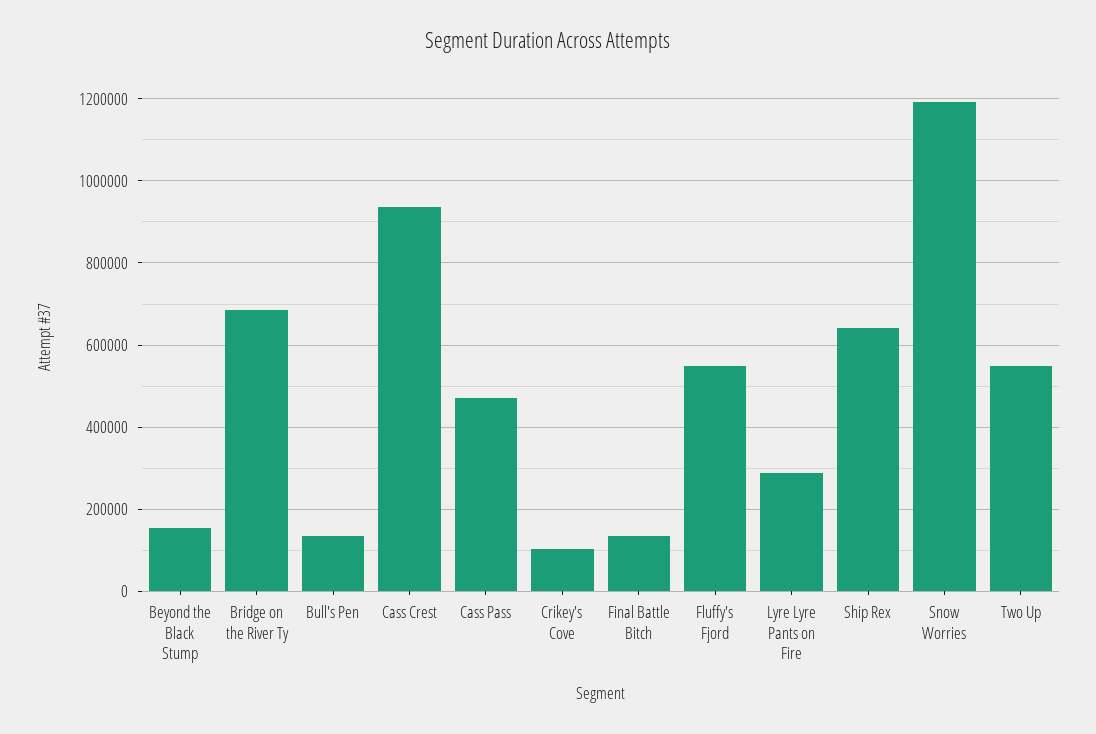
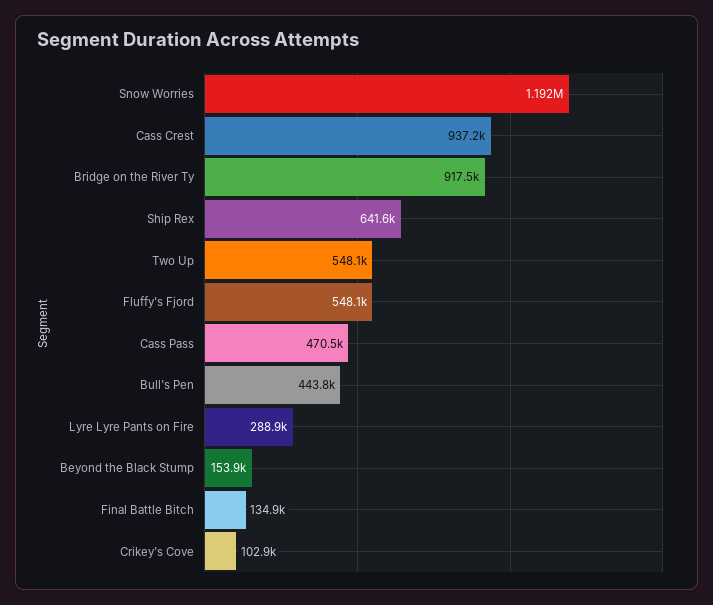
Bridge on the River Ty: 680000 -> 917500
Bull's Pen: 140000 -> 443800

